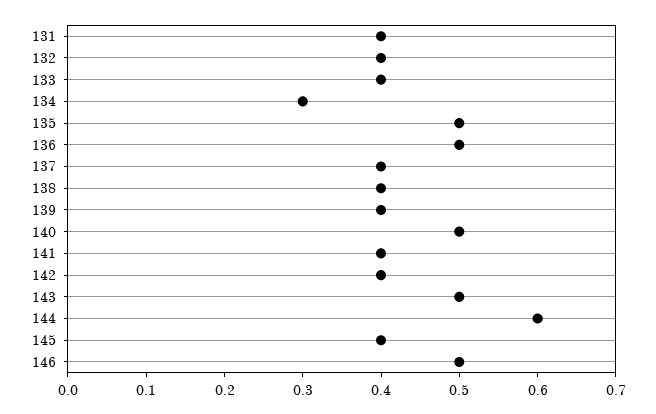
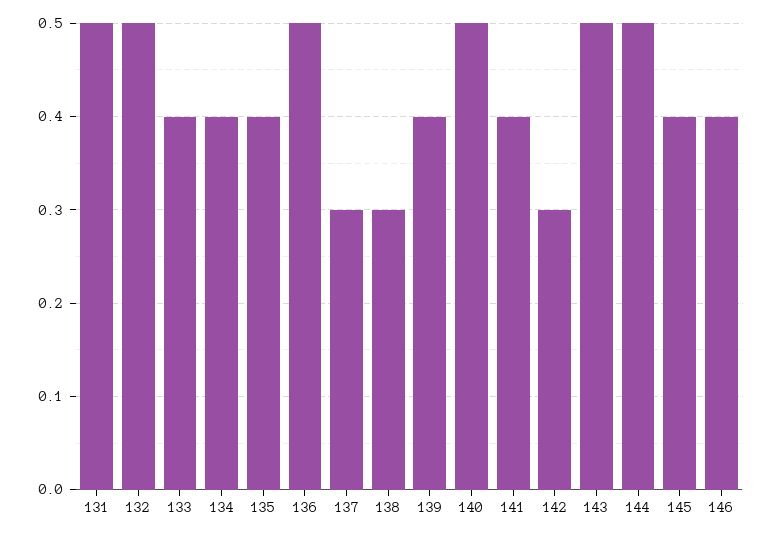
131: 0.4 -> 0.5
132: 0.4 -> 0.5
134: 0.3 -> 0.4
135: 0.5 -> 0.4
137: 0.4 -> 0.3
138: 0.4 -> 0.3
142: 0.4 -> 0.3
144: 0.6 -> 0.5
146: 0.5 -> 0.4

